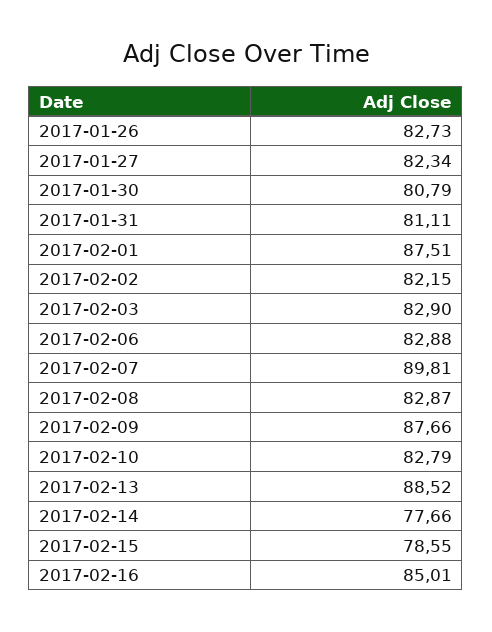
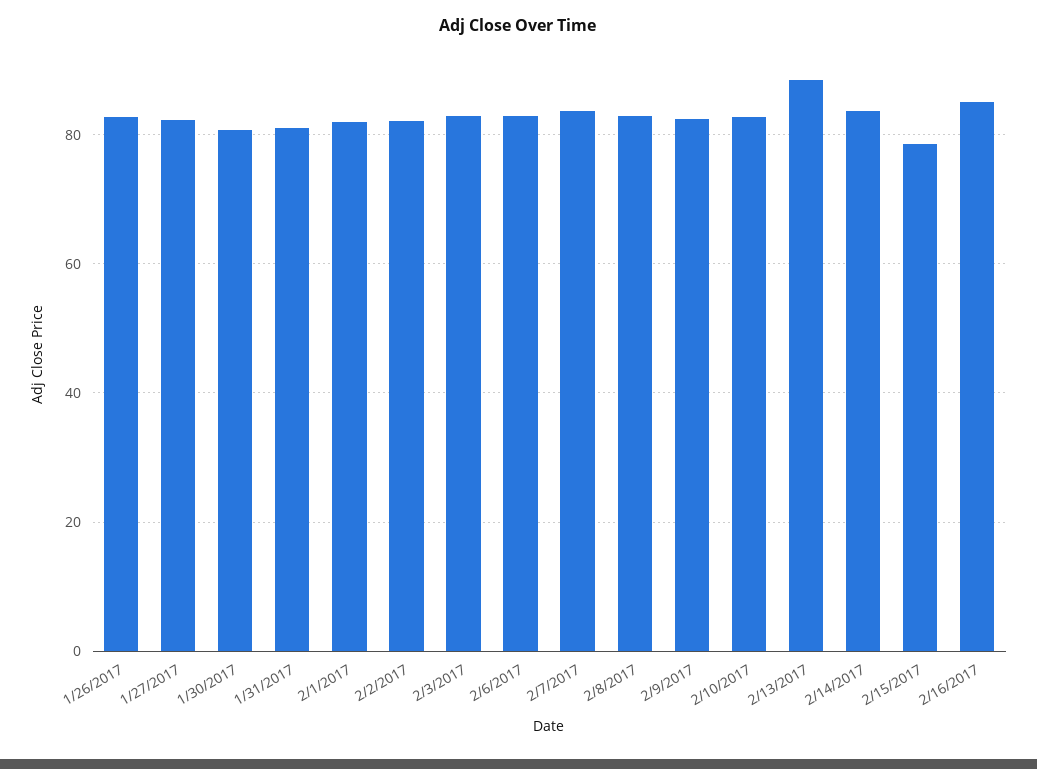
2017-02-01: 87.51 -> 82
2017-02-07: 89.81 -> 84
2017-02-09: 87.66 -> 82
2017-02-14: 77.66 -> 84

